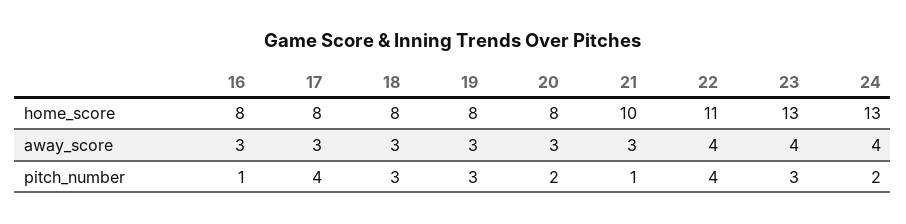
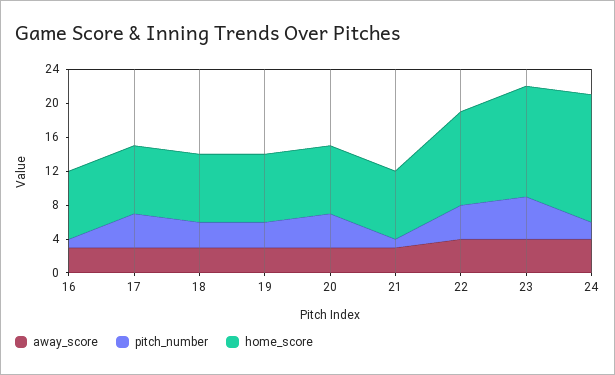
home_score, 21: 10 -> 8
home_score, 24: 13 -> 15
pitch_number, 20: 2 -> 4
pitch_number, 23: 3 -> 5

